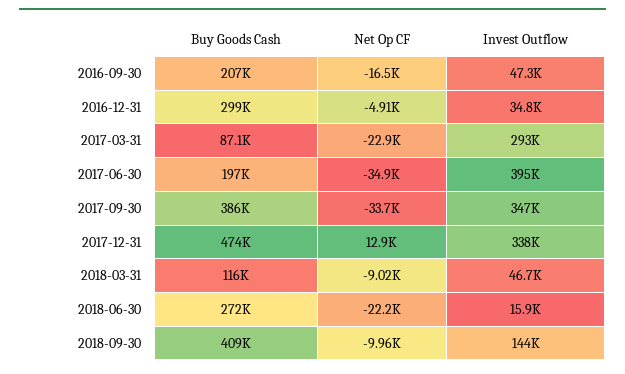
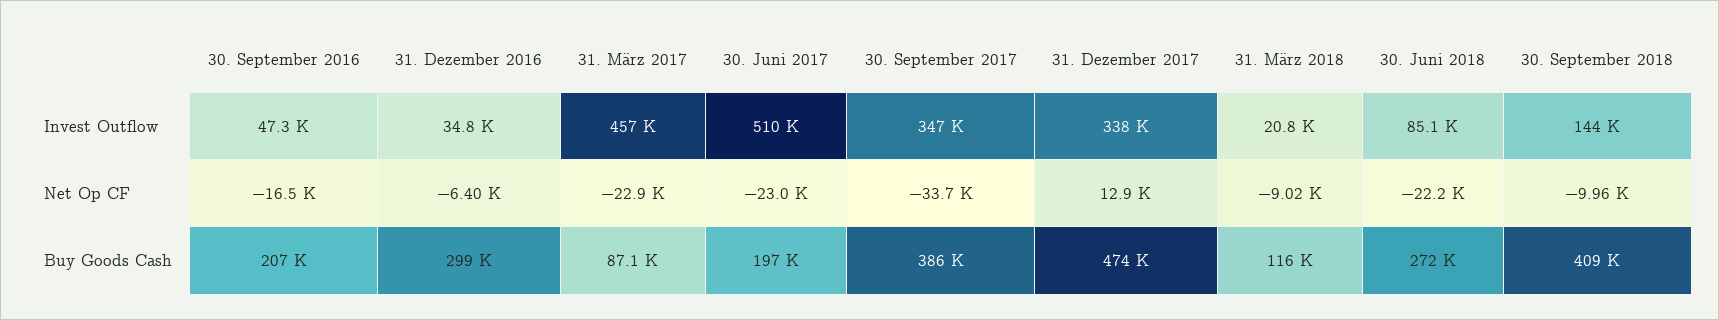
Net Op CF, 2016-12-31: -4910 -> -6400
Invest Outflow, 2017-03-31: 293000 -> 457000
Net Op CF, 2017-06-30: -34900 -> -23000
Invest Outflow, 2017-06-30: 395000 -> 510000
Invest Outflow, 2018-03-31: 46700 -> 20800
Invest Outflow, 2018-06-30: 15900 -> 85100

